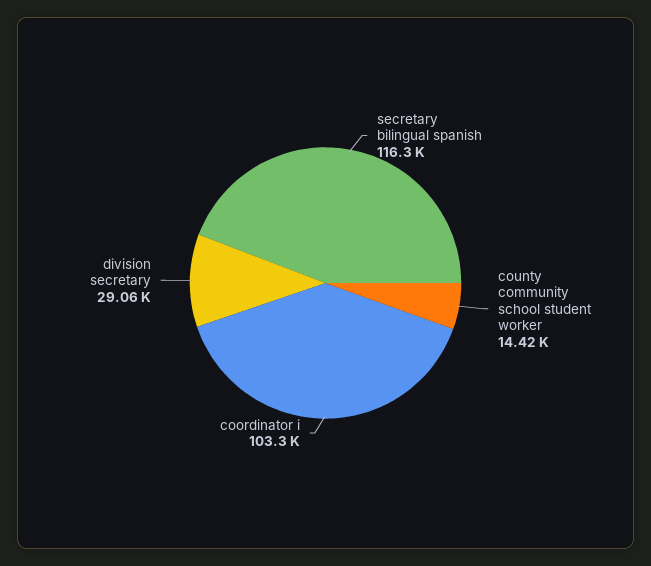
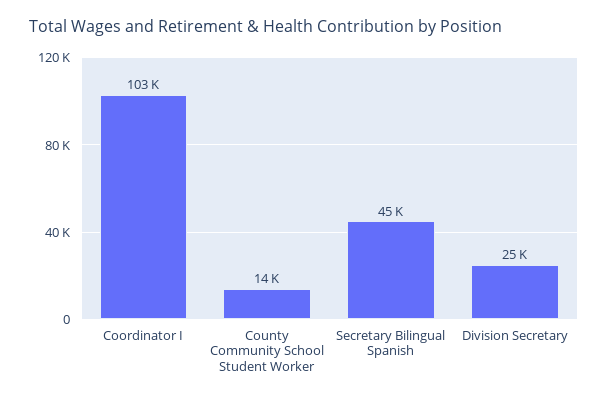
secretary bilingual spanish: 116300 -> 45000
division secretary: 29060 -> 25000

